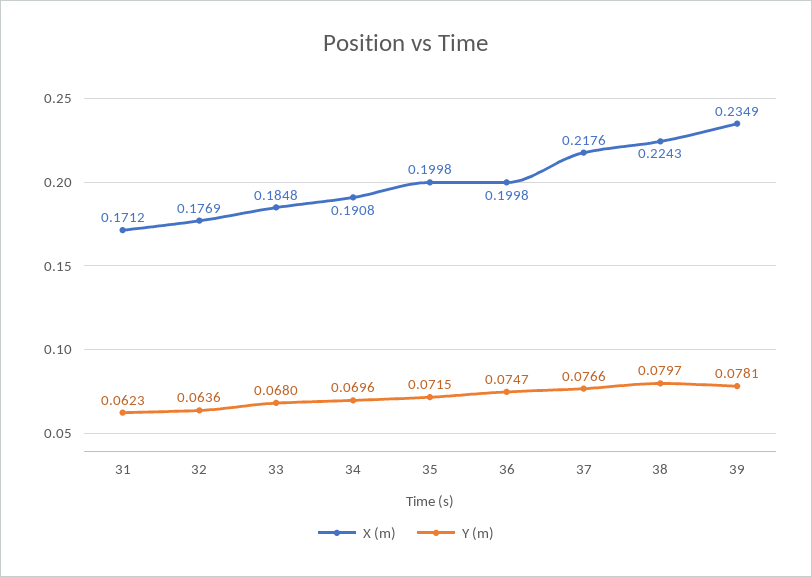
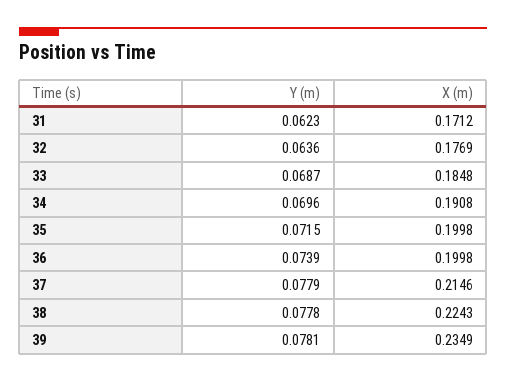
Y (m), 33: 0.068 -> 0.0687
Y (m), 36: 0.0747 -> 0.0739
X (m), 37: 0.2176 -> 0.2146
Y (m), 37: 0.0766 -> 0.0779
Y (m), 38: 0.0797 -> 0.0778

